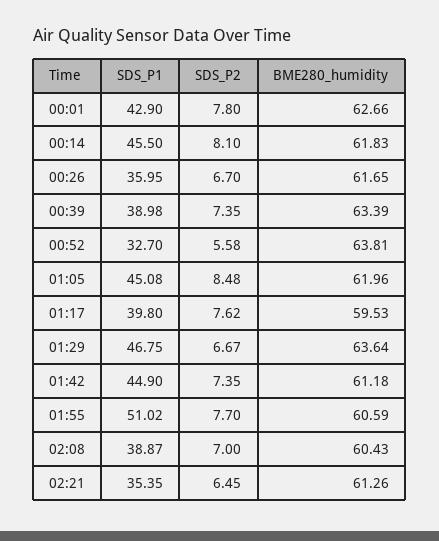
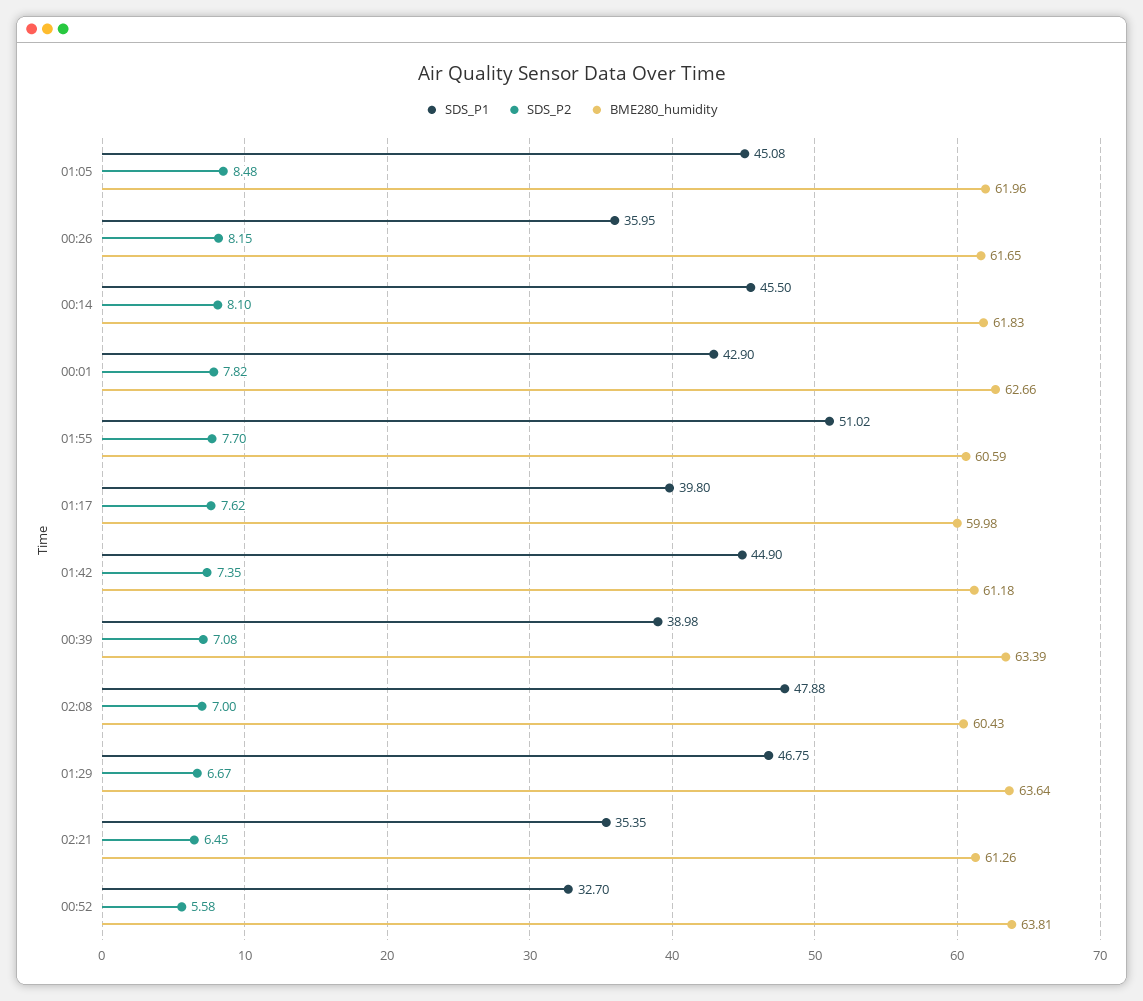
SDS_P2, 00:01: 7.8 -> 7.82
SDS_P2, 00:26: 6.7 -> 8.15
SDS_P2, 00:39: 7.35 -> 7.08
BME280_humidity, 01:17: 59.53 -> 59.98
SDS_P1, 02:08: 38.87 -> 47.88

